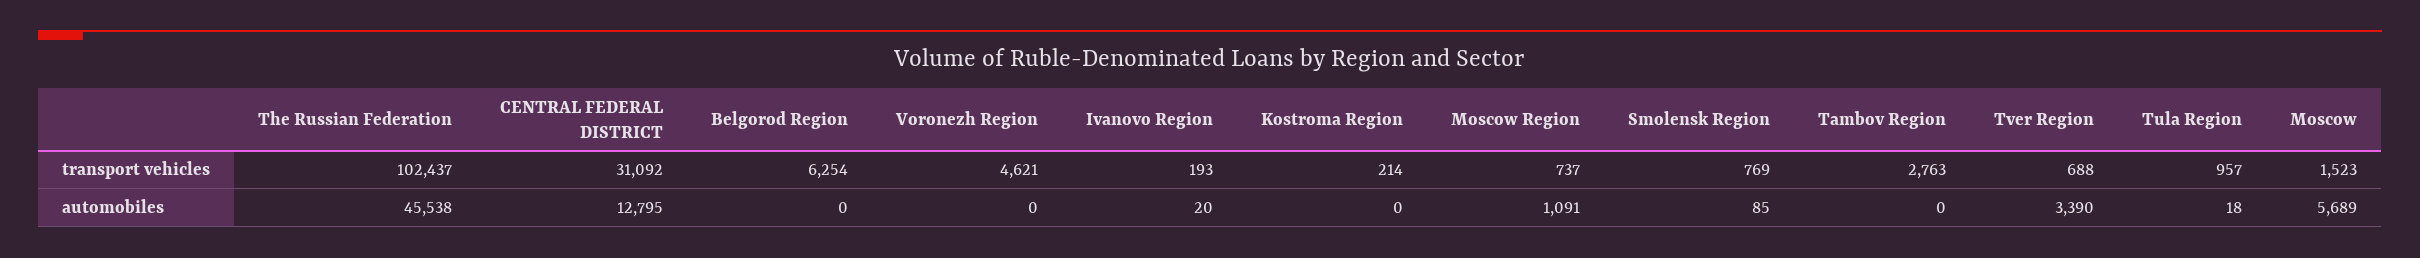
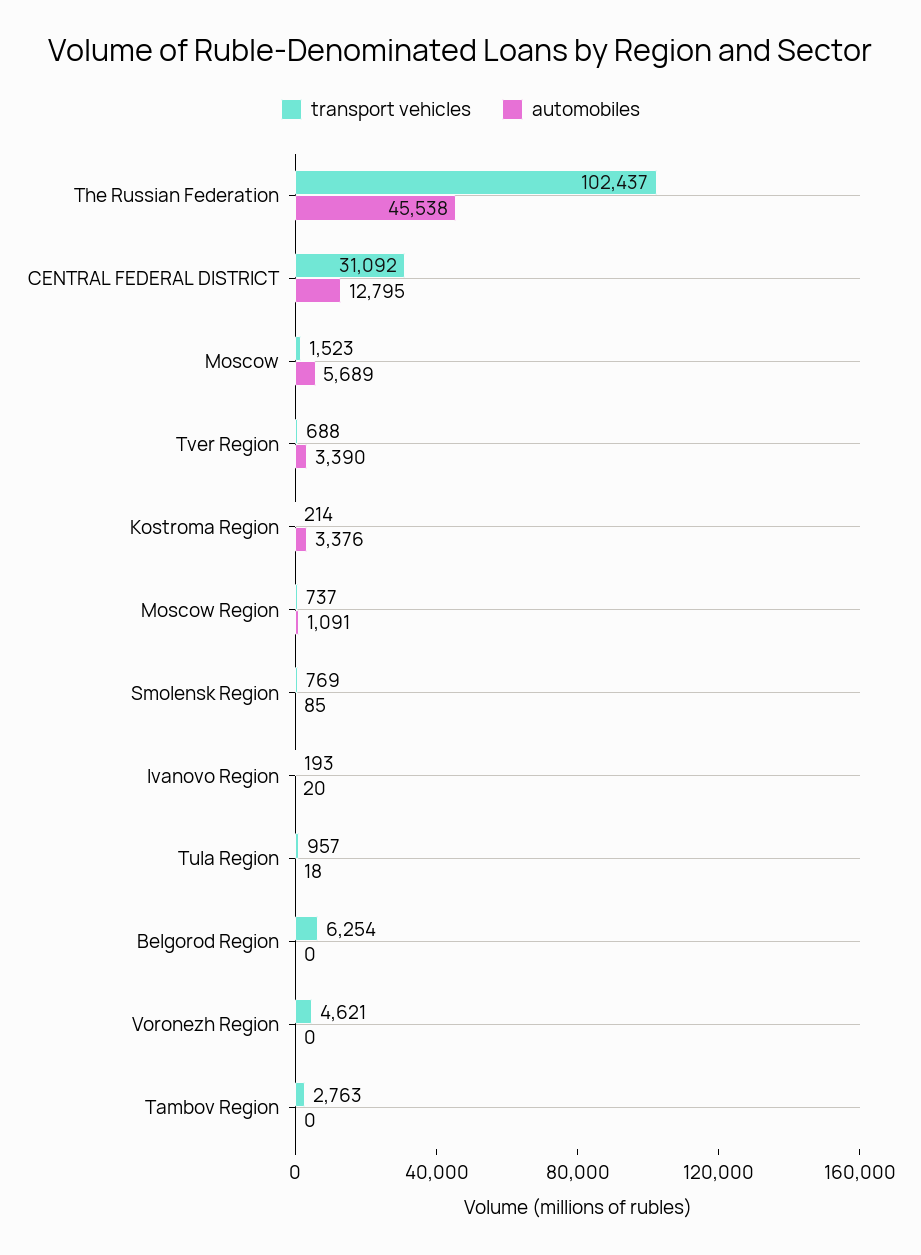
automobiles, Kostroma Region: 0 -> 3376

